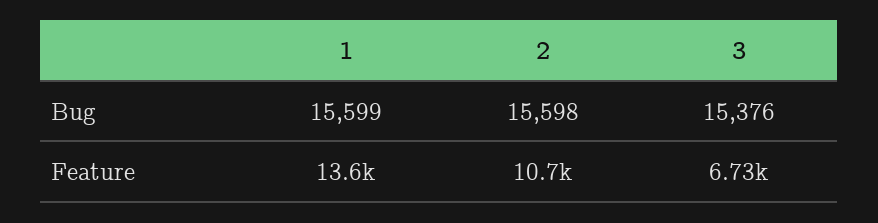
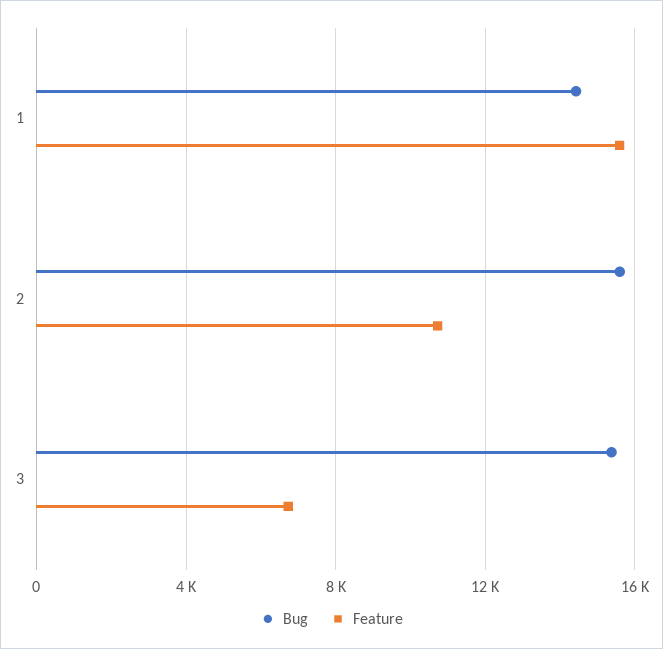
Bug, 1: 15599 -> 14500
Feature, 1: 13600 -> 15500

